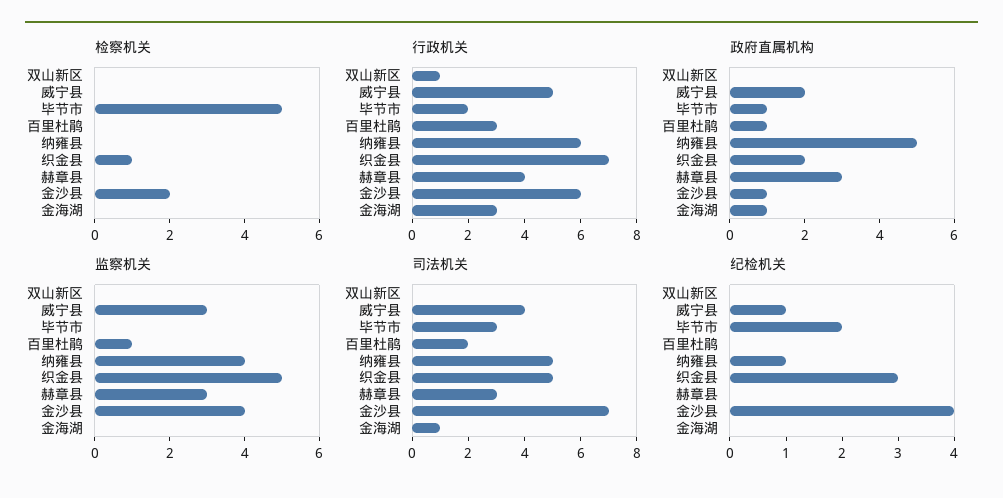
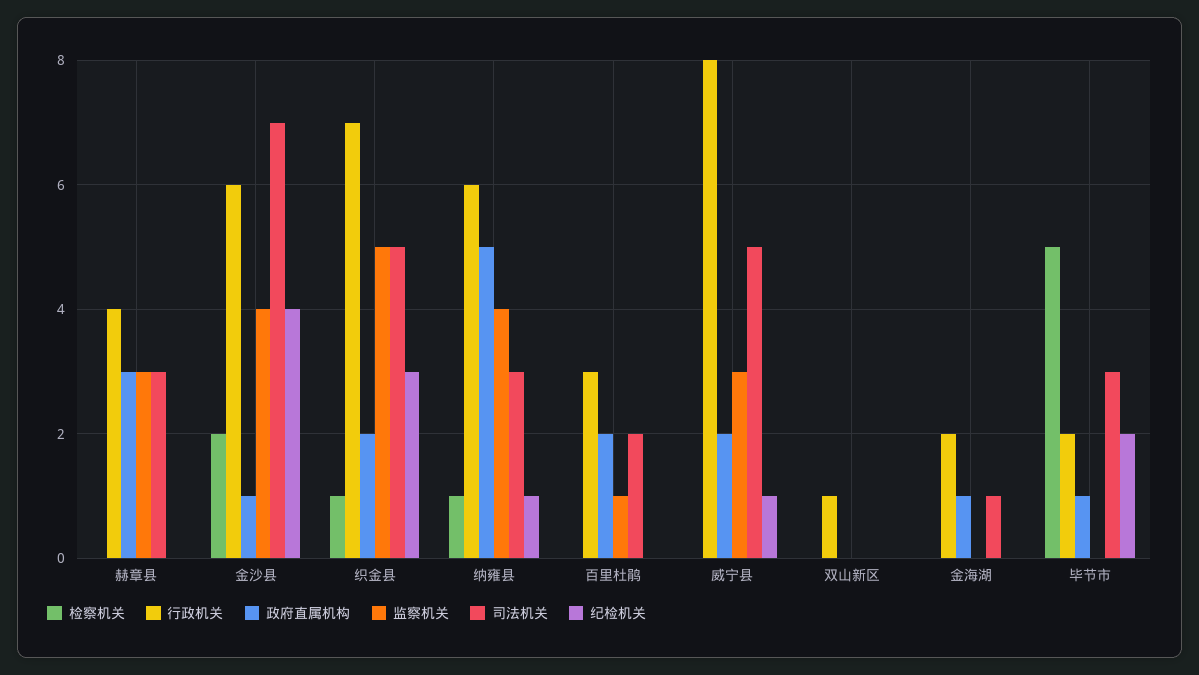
检察机关, 纳雍县: 0 -> 1
行政机关, 威宁县: 5 -> 8
行政机关, 金海湖: 3 -> 2
政府直属机构, 百里杜鹃: 1 -> 2
司法机关, 威宁县: 4 -> 5
司法机关, 纳雍县: 5 -> 3

